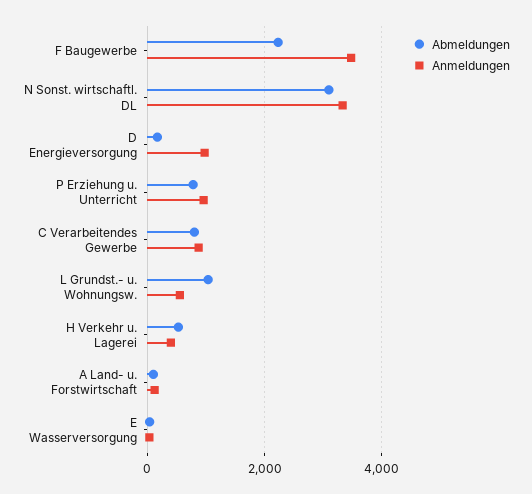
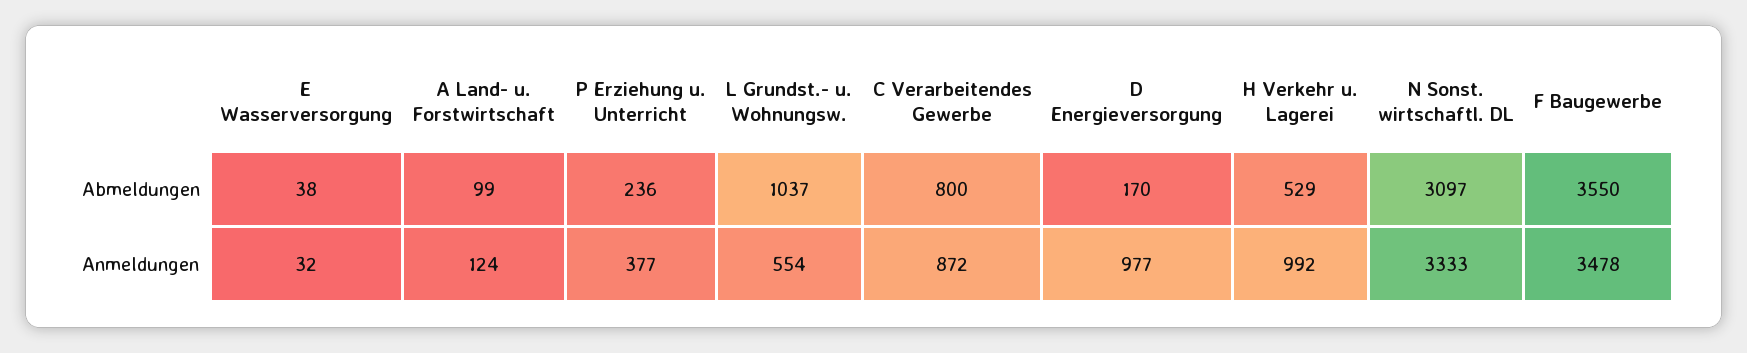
Abmeldungen, F Baugewerbe: 2200 -> 3550
Abmeldungen, P Erziehung u. Unterricht: 800 -> 236
Anmeldungen, P Erziehung u. Unterricht: 1000 -> 377
Anmeldungen, H Verkehr u. Lagerei: 400 -> 992

